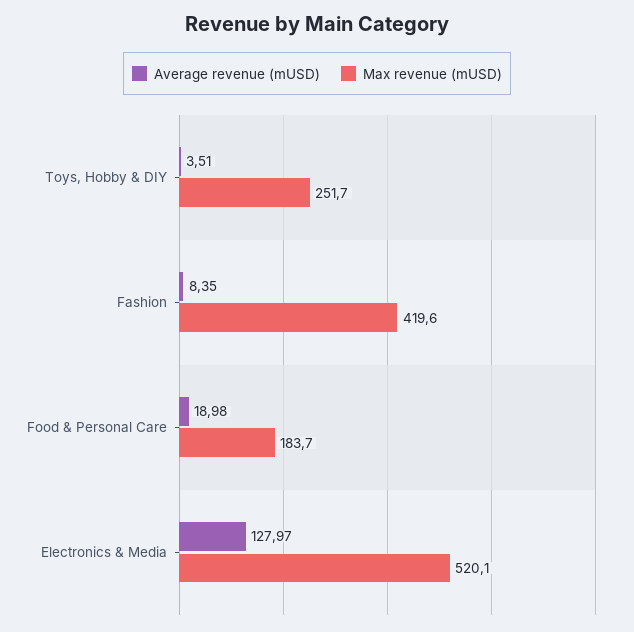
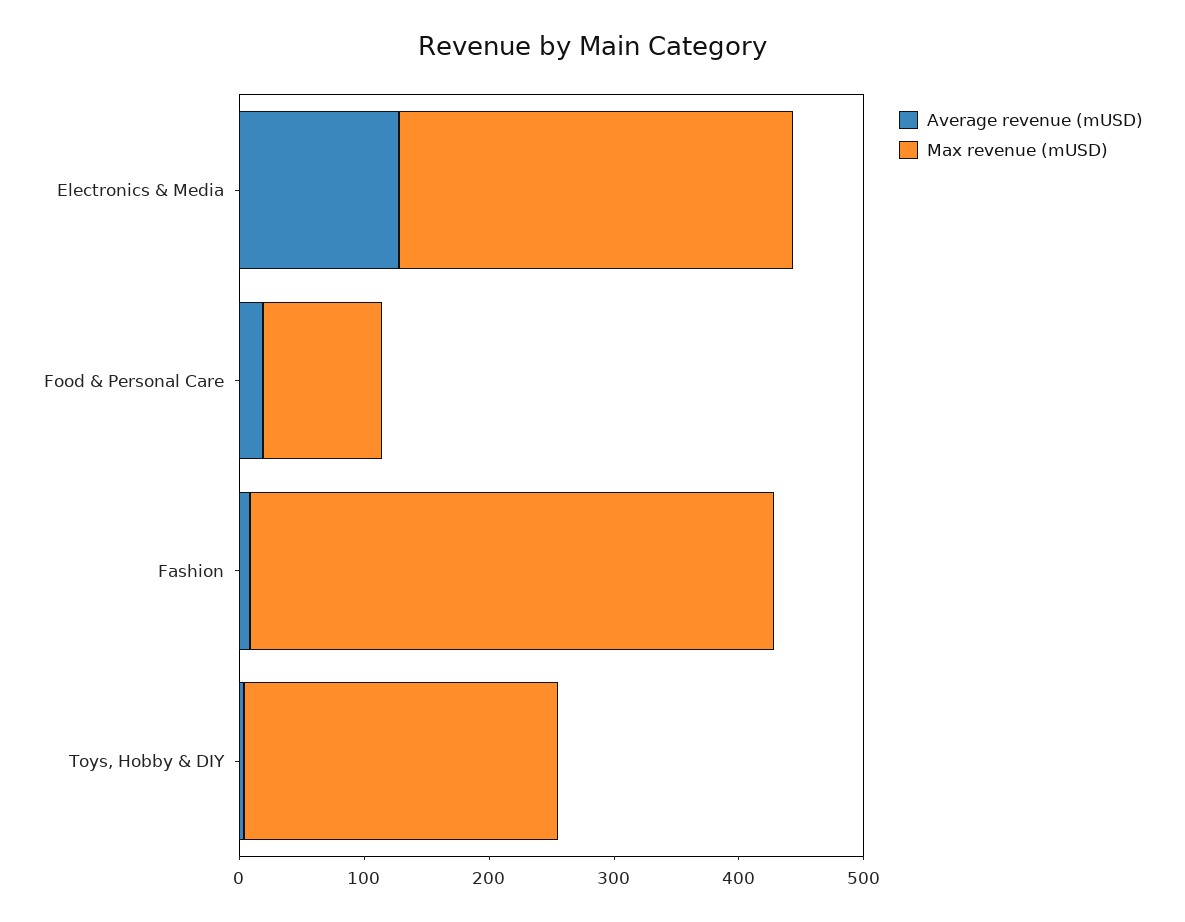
Max revenue (mUSD), Food & Personal Care: 183.7 -> 100
Max revenue (mUSD), Electronics & Media: 520.1 -> 320

